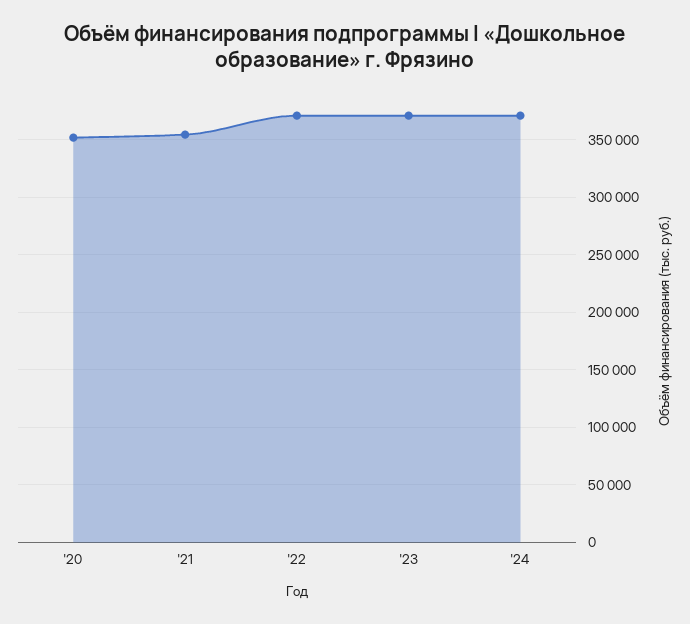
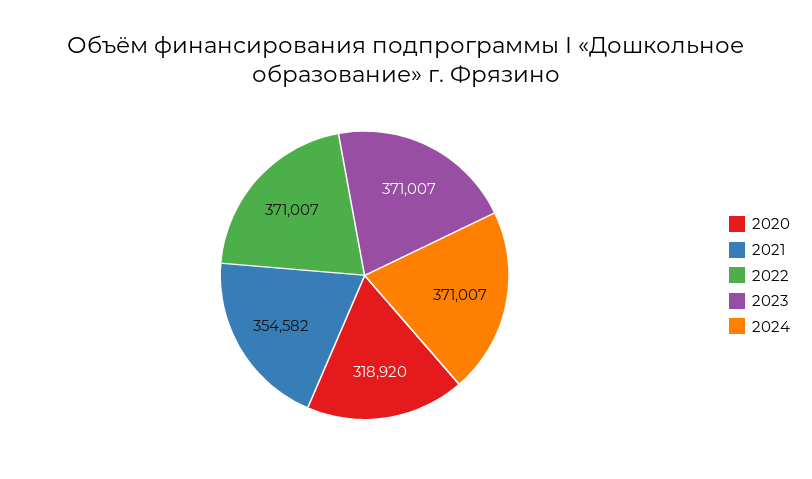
'20: 350000 -> 318920

